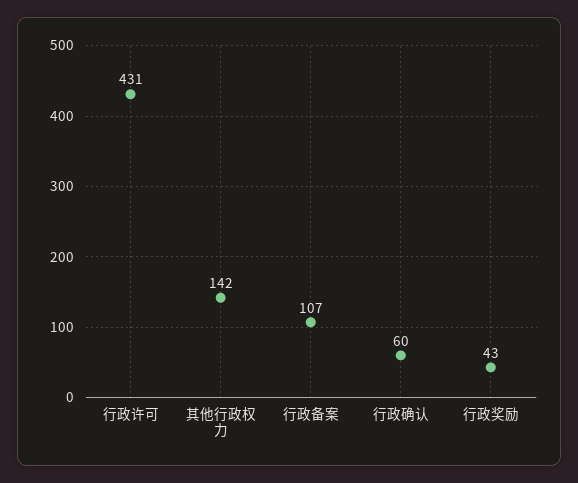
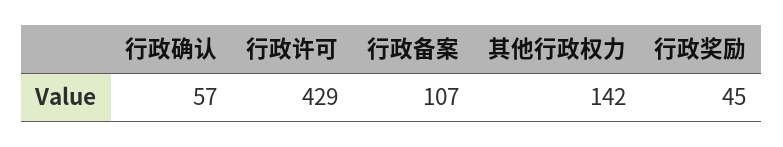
行政许可: 431 -> 429
行政确认: 60 -> 57
行政奖励: 43 -> 45

